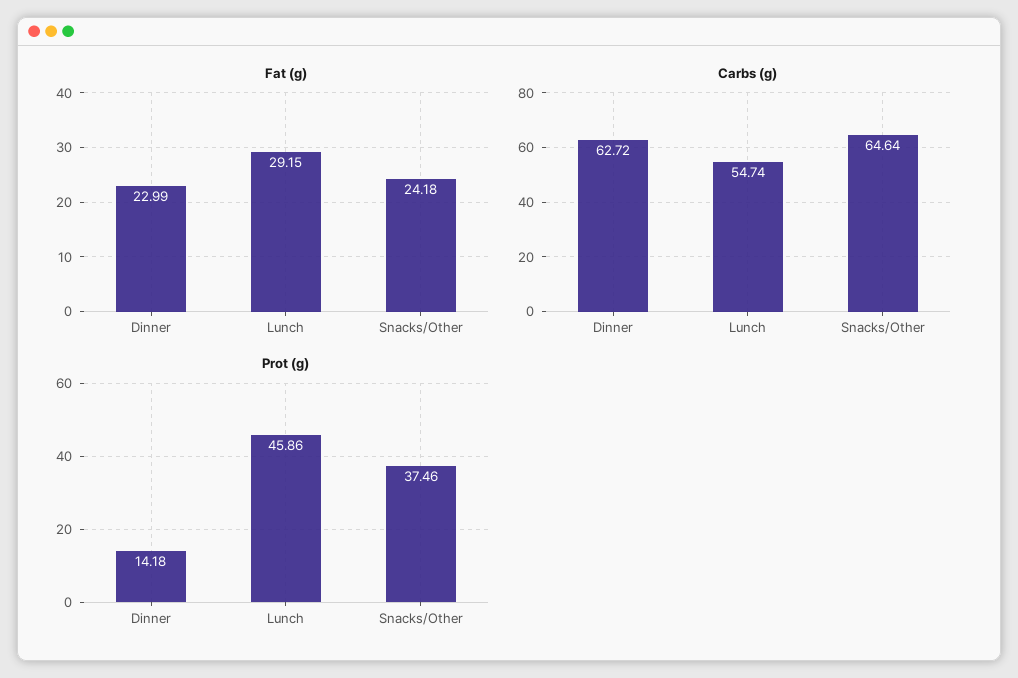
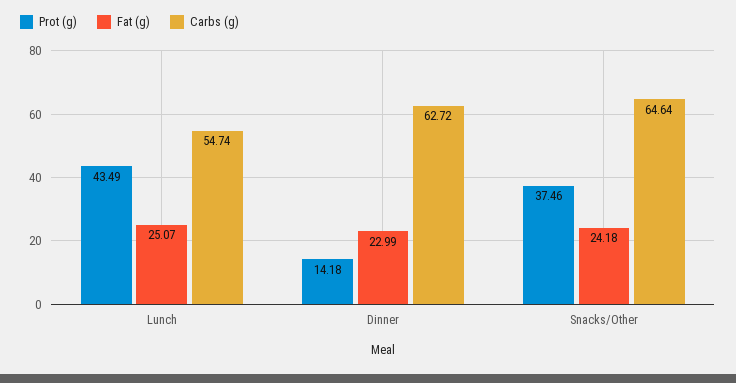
Fat (g), Lunch: 29.15 -> 25.07
Prot (g), Lunch: 45.86 -> 43.49

